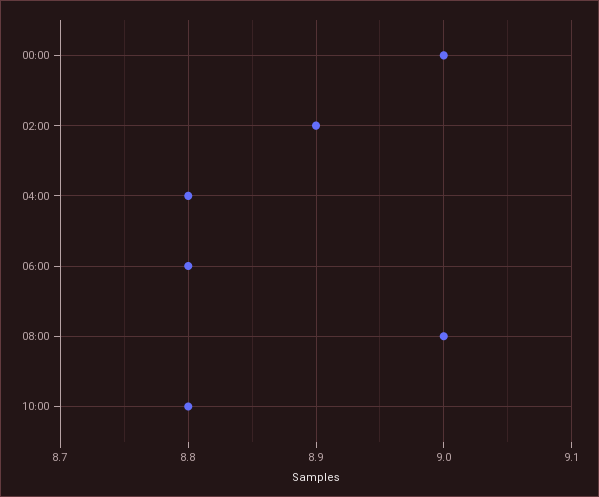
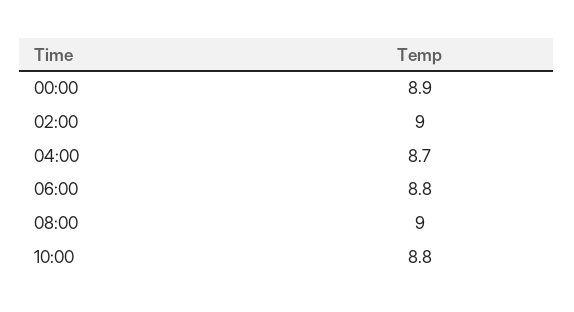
00:00: 9 -> 8.9
02:00: 8.9 -> 9
04:00: 8.8 -> 8.7

